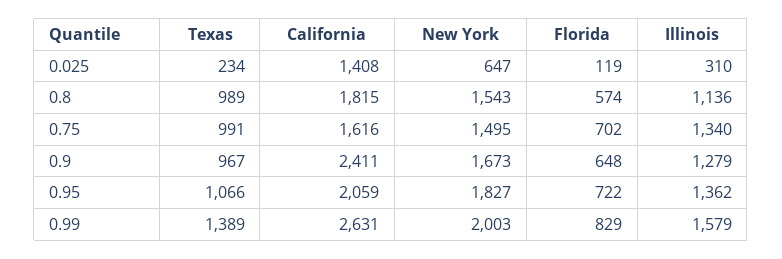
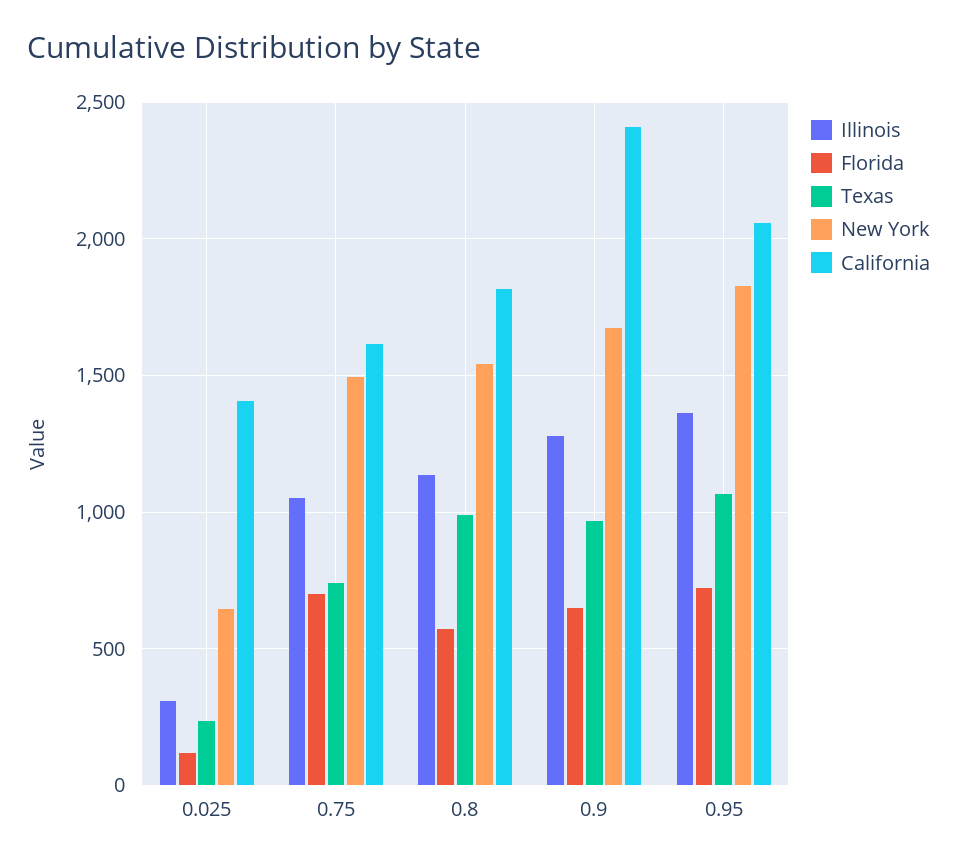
Texas, 0.75: 991 -> 750
Illinois, 0.75: 1340 -> 1050
Texas, 0.99: 1389 -> none
California, 0.99: 2631 -> none
New York, 0.99: 2003 -> none
Florida, 0.99: 829 -> none
Illinois, 0.99: 1579 -> none

